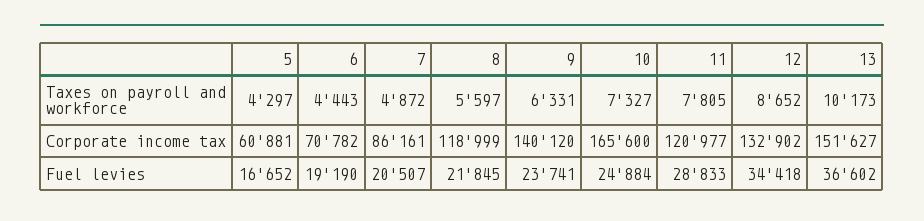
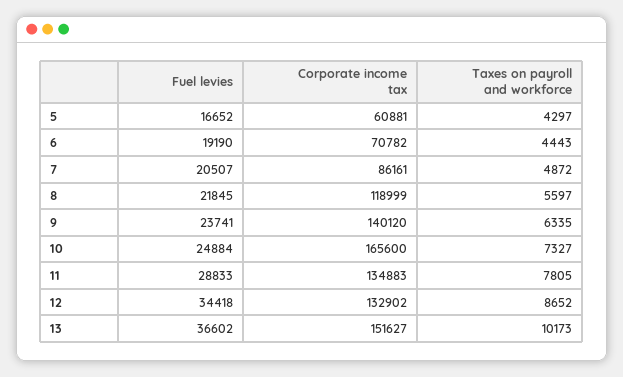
9, Taxes on payroll and workforce: 6331 -> 6335
11, Corporate income tax: 120977 -> 134883

